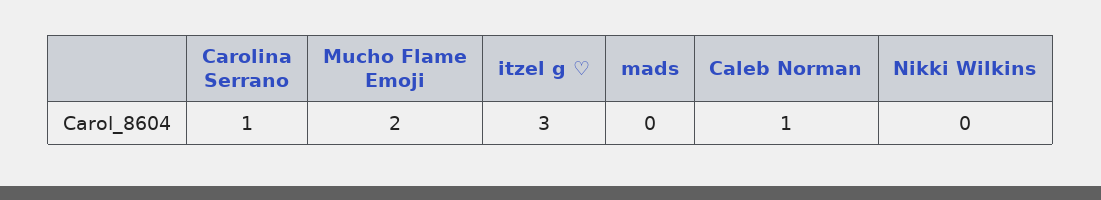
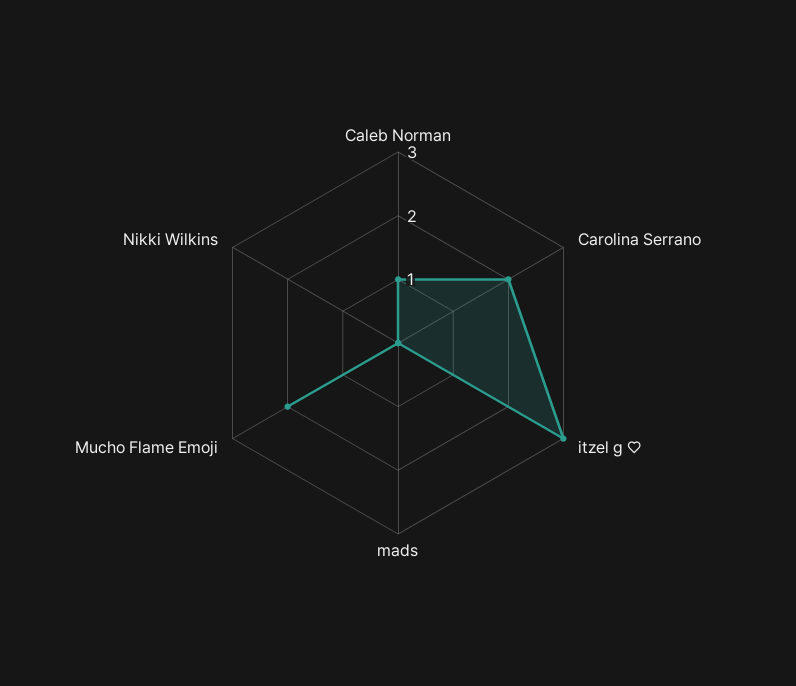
Carolina Serrano: 1 -> 2

